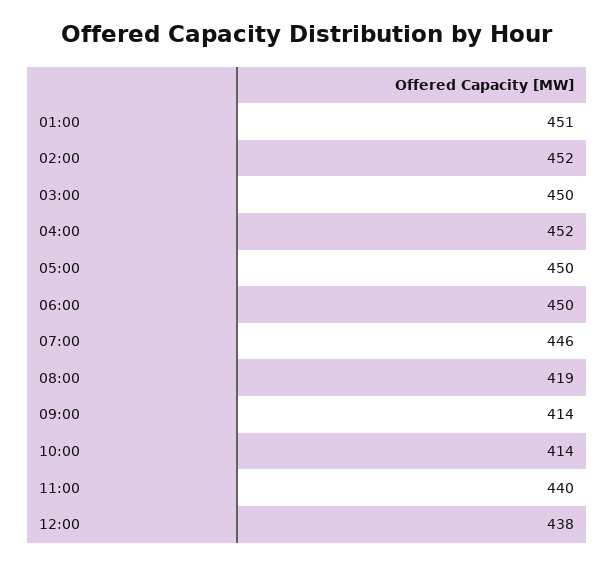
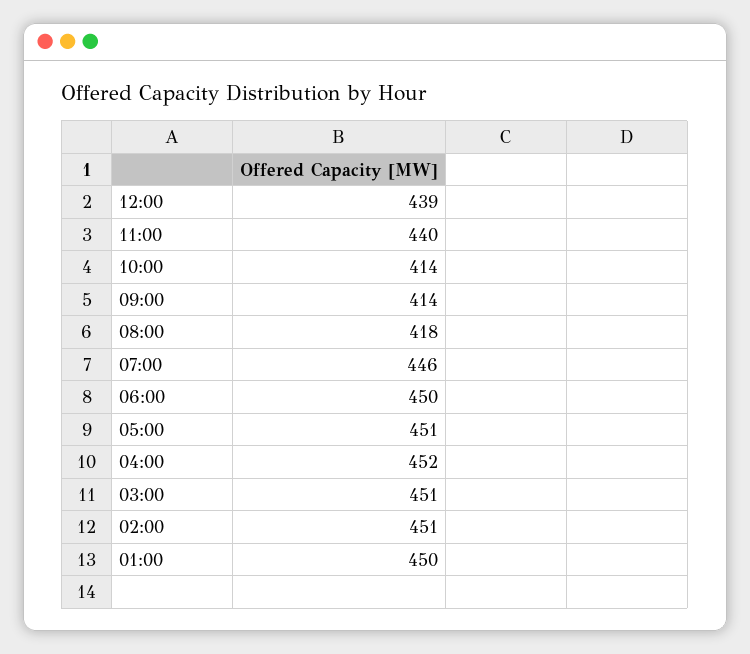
01:00: 451 -> 450
02:00: 452 -> 451
03:00: 450 -> 451
05:00: 450 -> 451
08:00: 419 -> 418
12:00: 438 -> 439

